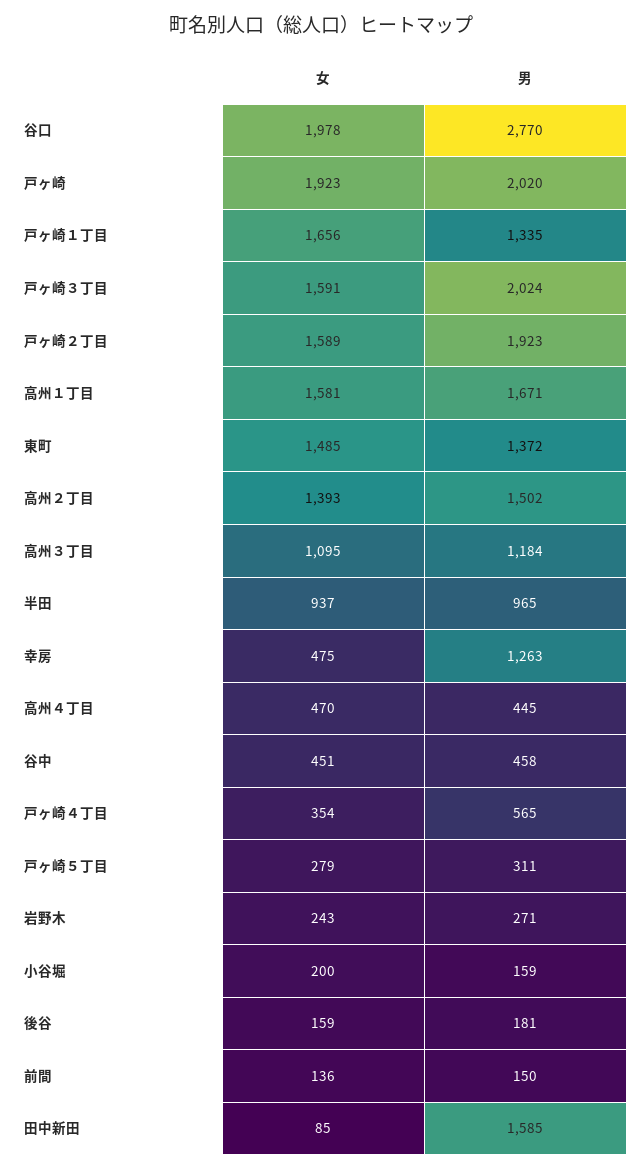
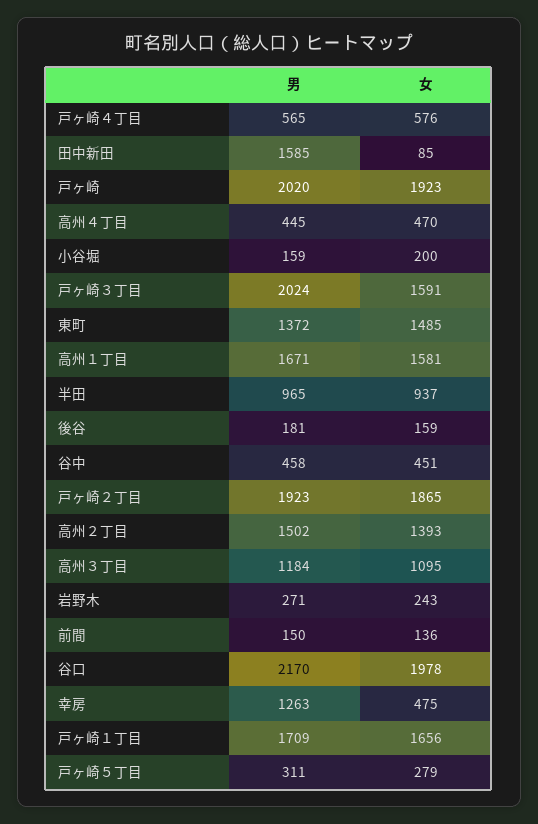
男, 谷口: 2770 -> 2170
男, 戸ヶ崎１丁目: 1335 -> 1709
女, 戸ヶ崎２丁目: 1589 -> 1865
女, 戸ヶ崎４丁目: 354 -> 576

